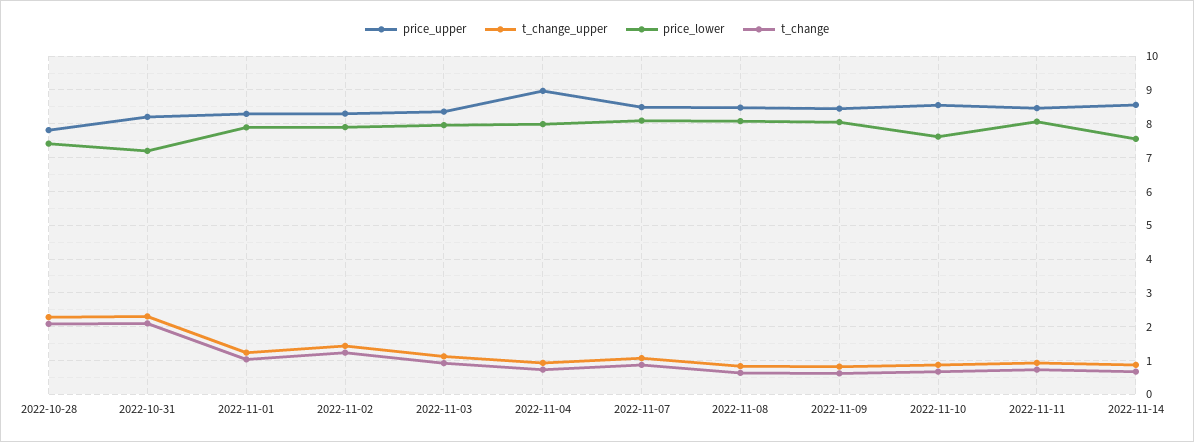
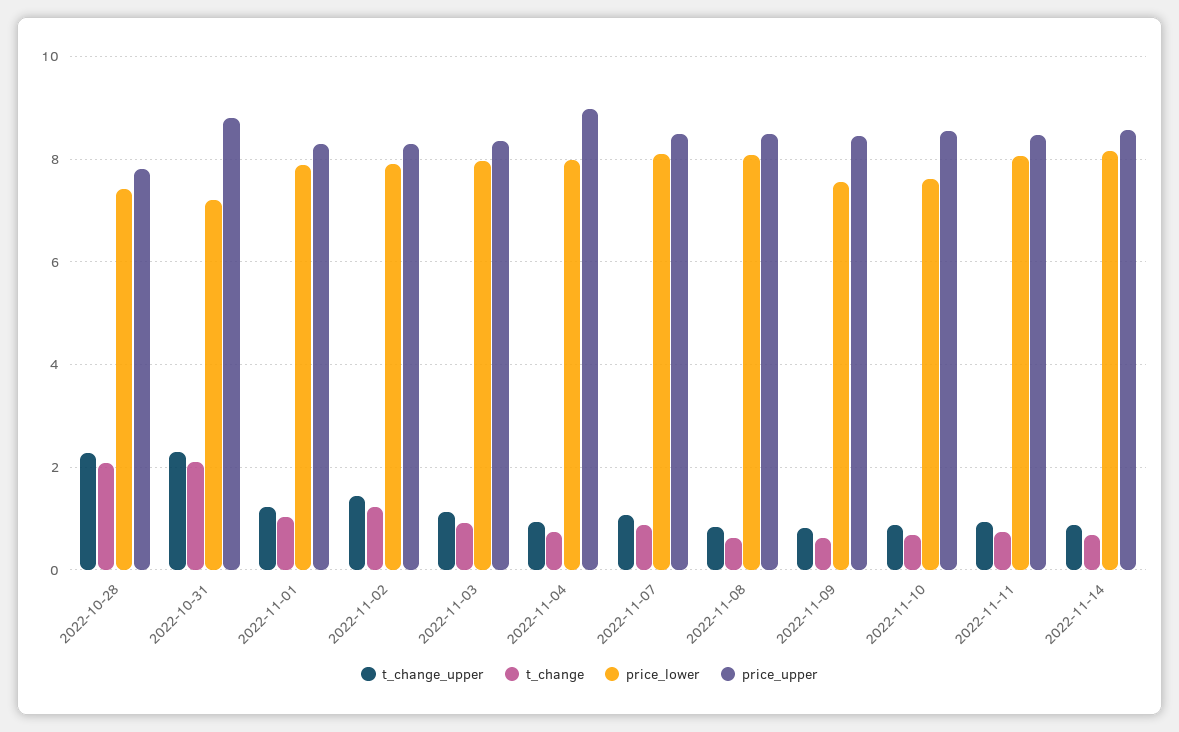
price_upper, 2022-10-31: 8.2 -> 8.8
price_lower, 2022-11-09: 8 -> 7.6
price_lower, 2022-11-14: 7.6 -> 8.2

